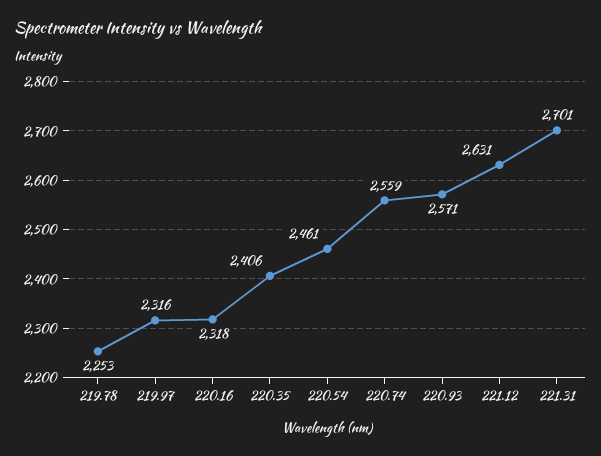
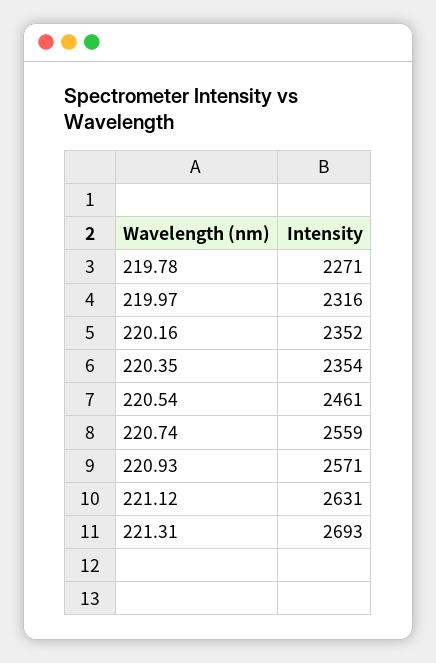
219.78: 2253 -> 2271
220.16: 2318 -> 2352
220.35: 2406 -> 2354
221.31: 2701 -> 2693

